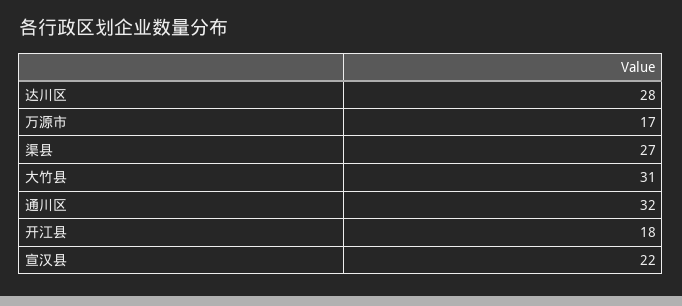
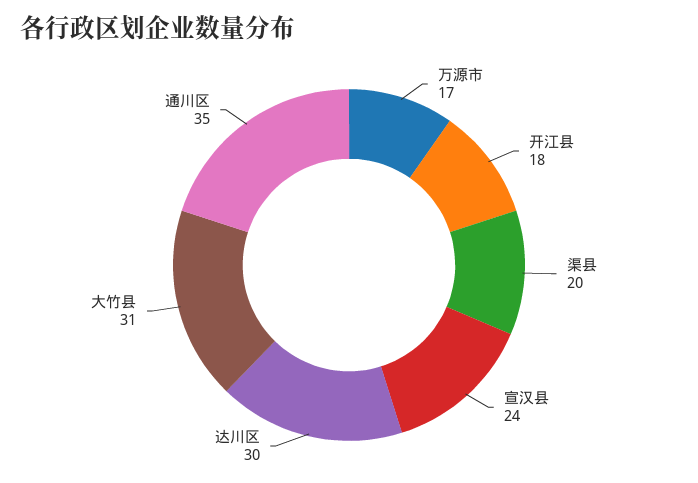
达川区: 28 -> 30
渠县: 27 -> 20
通川区: 32 -> 35
宣汉县: 22 -> 24

